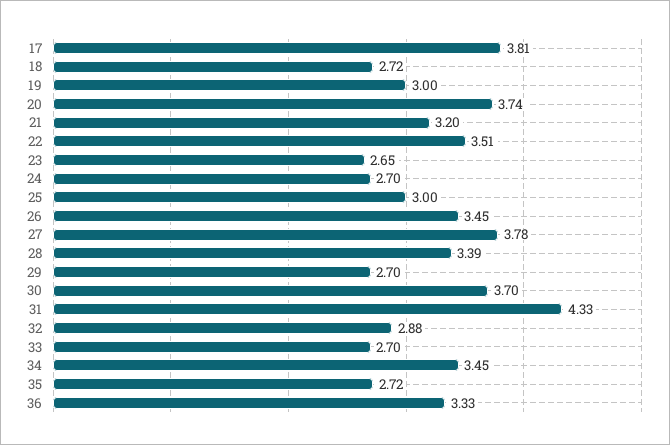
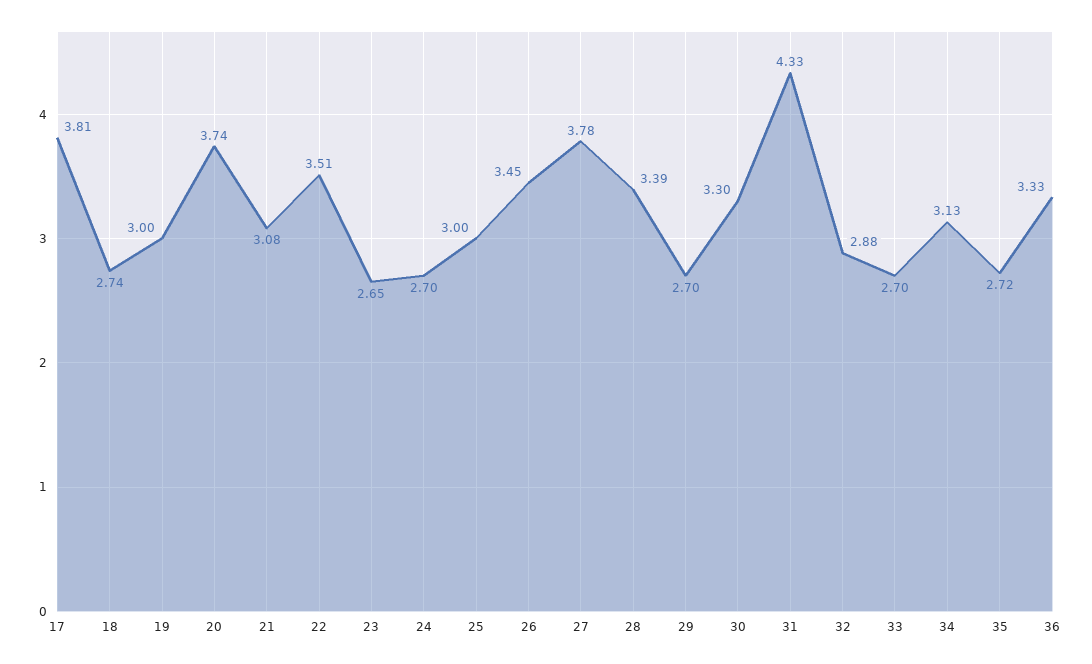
18: 2.72 -> 2.74
21: 3.2 -> 3.08
30: 3.7 -> 3.3
34: 3.45 -> 3.13

